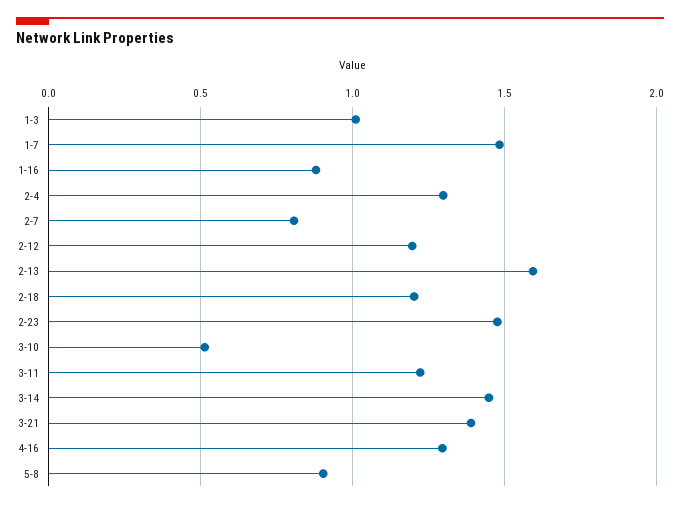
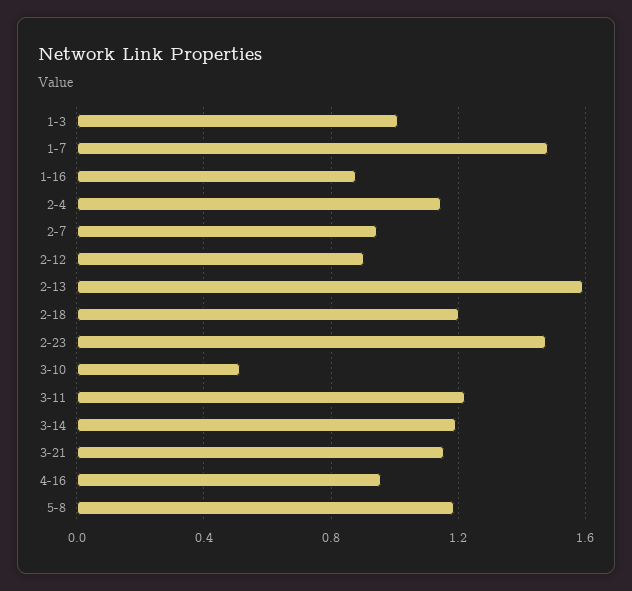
2-4: 1.3 -> 1.15
2-7: 0.8 -> 0.95
2-12: 1.2 -> 0.9
3-14: 1.45 -> 1.2
3-21: 1.4 -> 1.15
4-16: 1.3 -> 0.95
5-8: 0.9 -> 1.2

